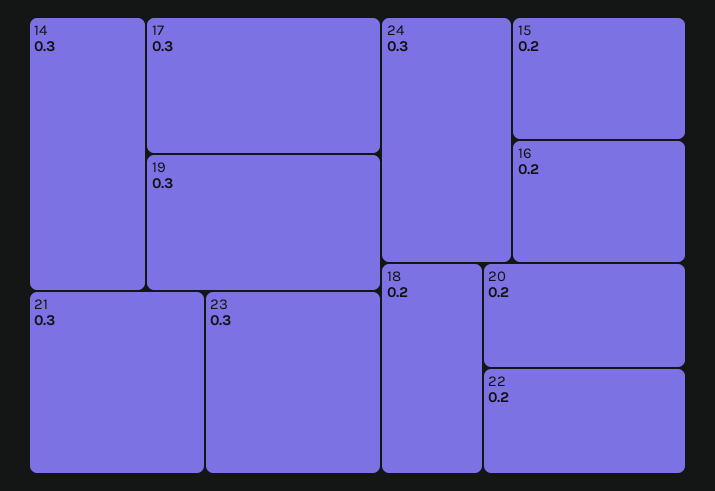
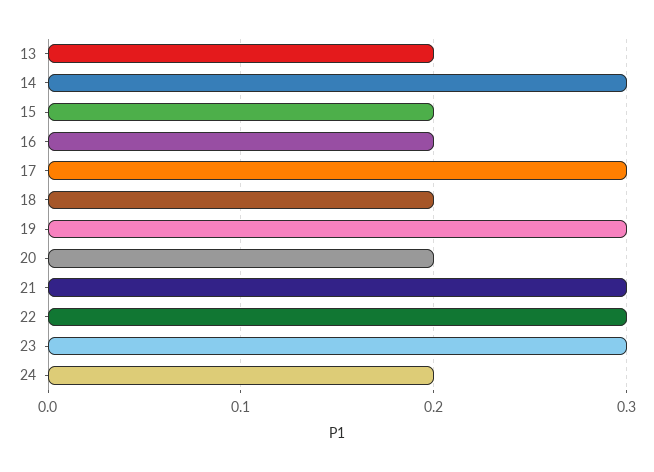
24: 0.3 -> 0.2
22: 0.2 -> 0.3
13: none -> 0.2

